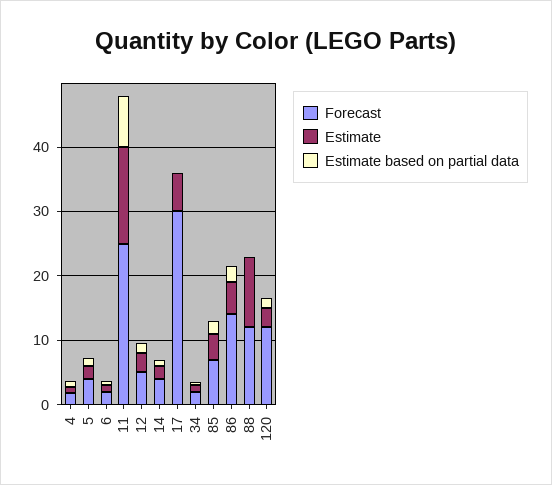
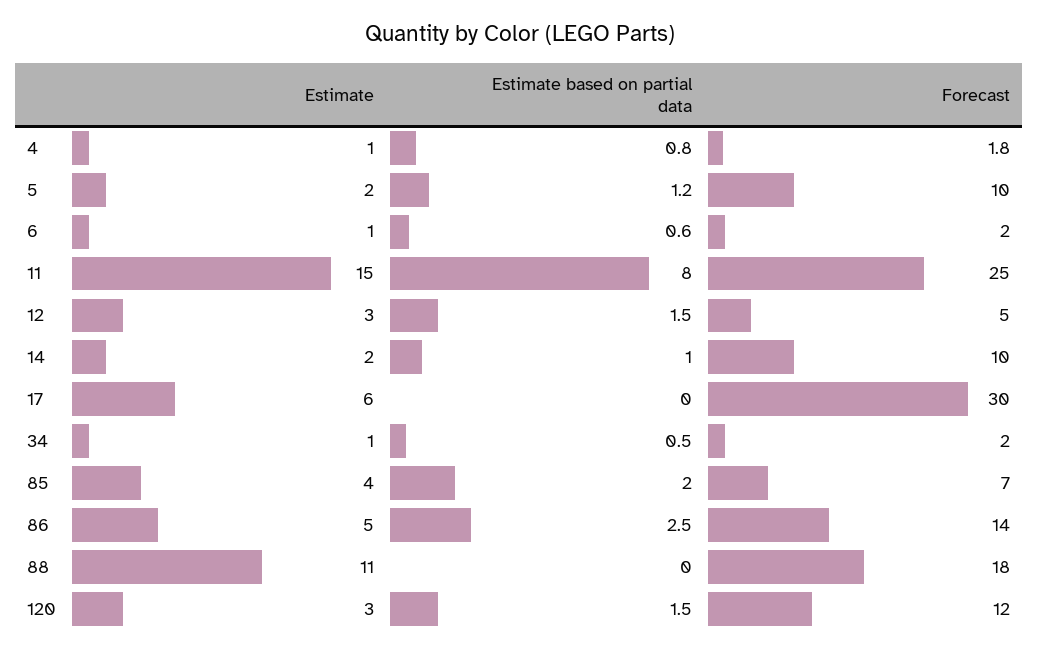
Forecast, 5: 4 -> 10
Forecast, 14: 4 -> 10
Forecast, 88: 12 -> 18

